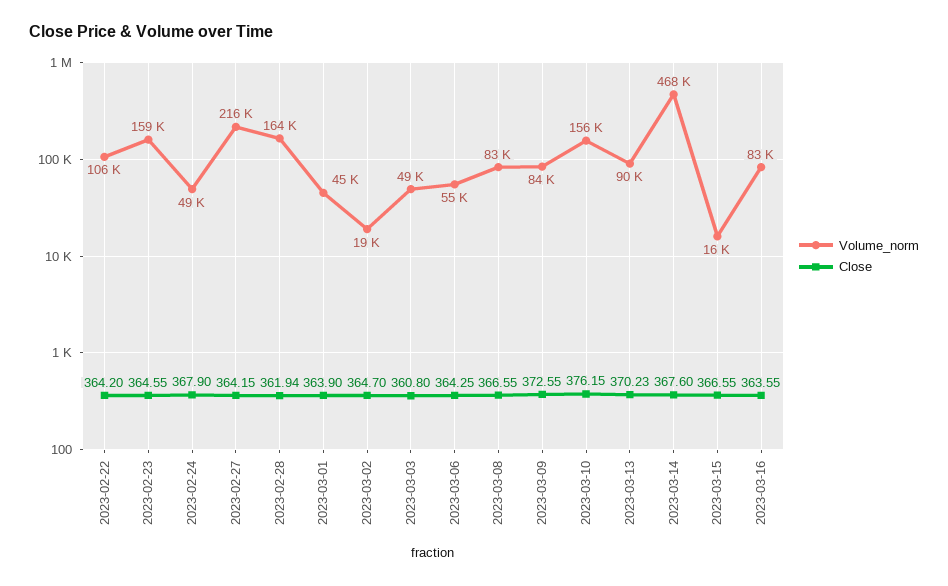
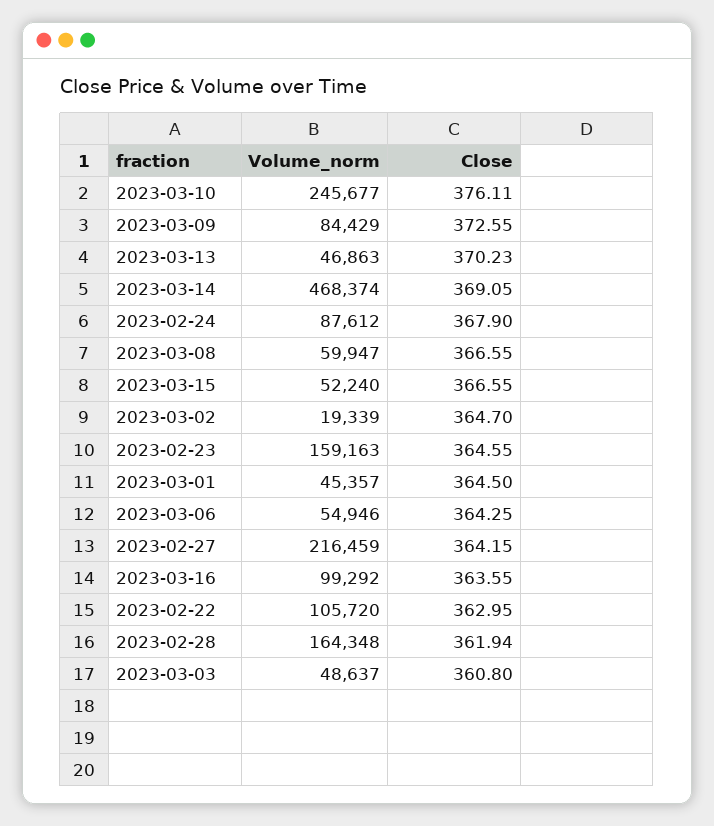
Close, 2023-02-22: 364.2 -> 362.95
Volume_norm, 2023-02-24: 49000 -> 87612
Close, 2023-03-01: 363.9 -> 364.5
Volume_norm, 2023-03-08: 83000 -> 59947
Volume_norm, 2023-03-10: 156000 -> 245677
Close, 2023-03-10: 376.15 -> 376.11
Volume_norm, 2023-03-13: 90000 -> 46863
Close, 2023-03-14: 367.6 -> 369.05
Volume_norm, 2023-03-15: 16000 -> 52240
Volume_norm, 2023-03-16: 83000 -> 99292

